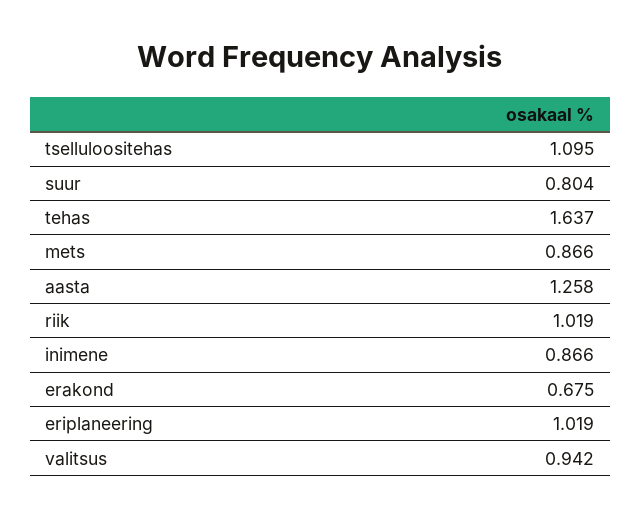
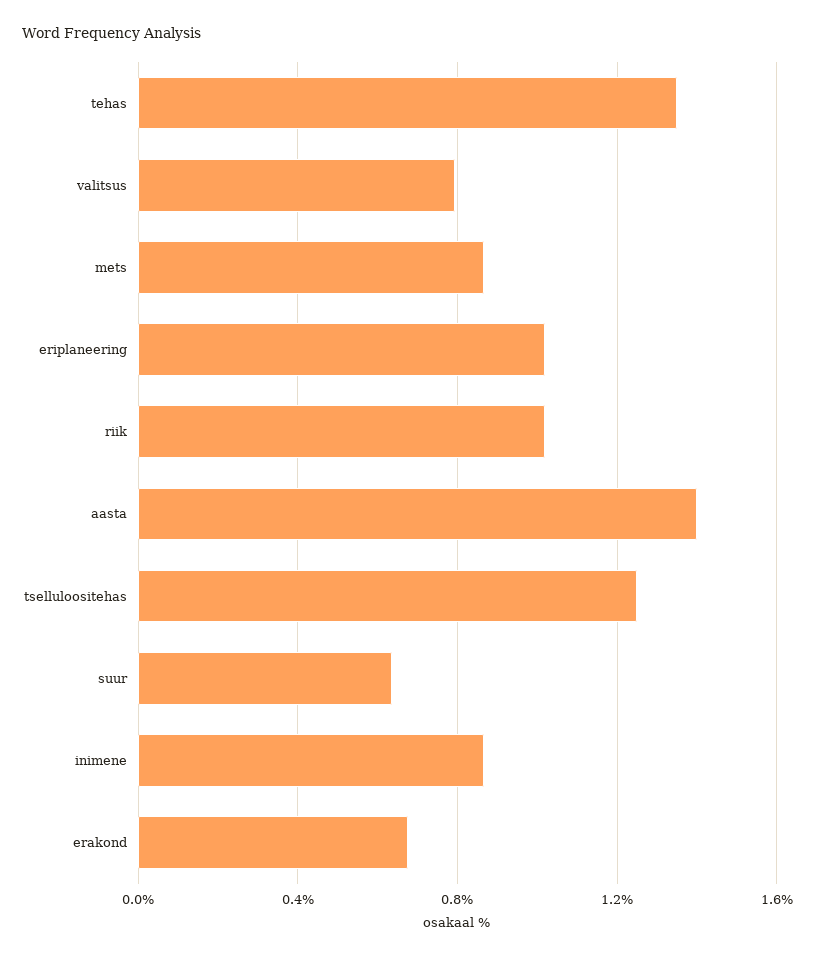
tselluloositehas: 1.095 -> 1.25
suur: 0.804 -> 0.65
tehas: 1.637 -> 1.35
aasta: 1.258 -> 1.4
valitsus: 0.942 -> 0.8

